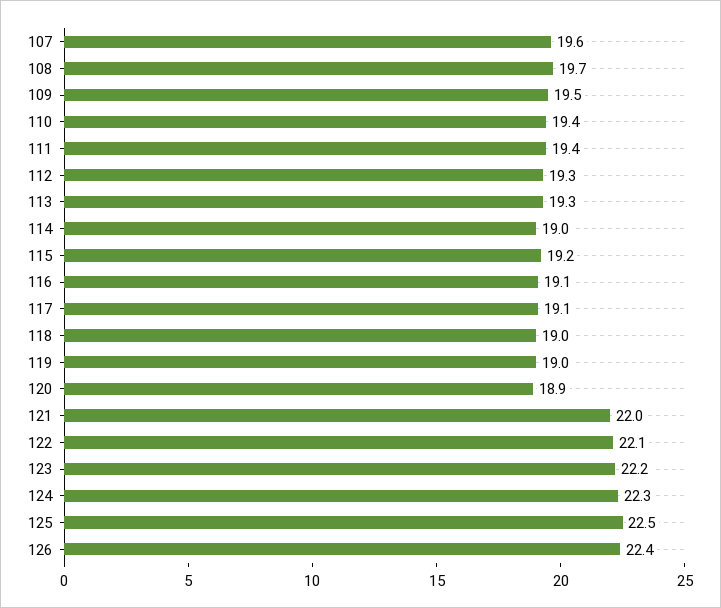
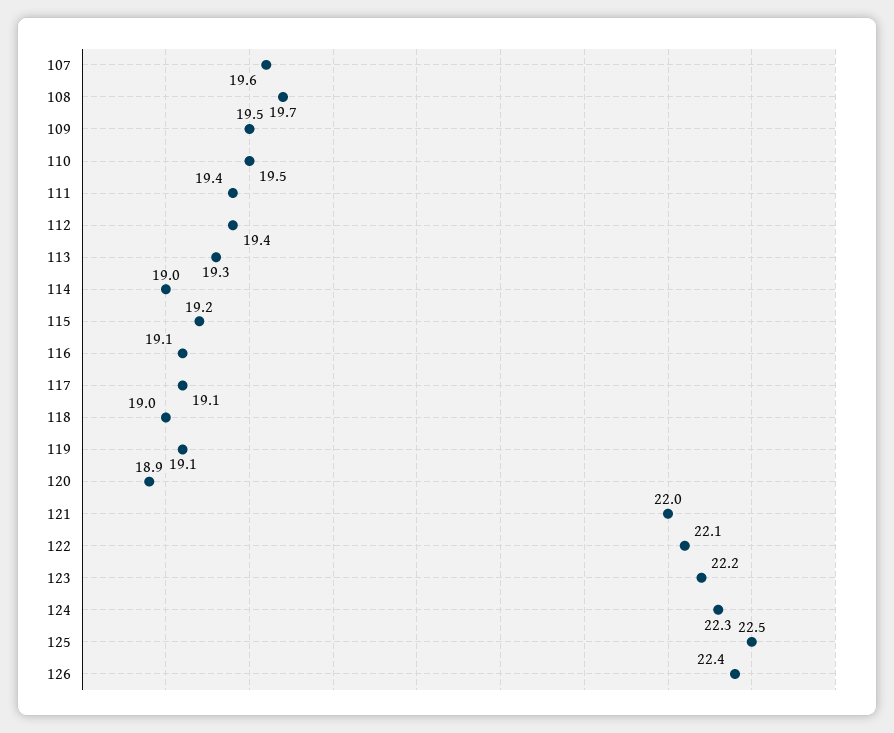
110: 19.4 -> 19.5
112: 19.3 -> 19.4
119: 19 -> 19.1

